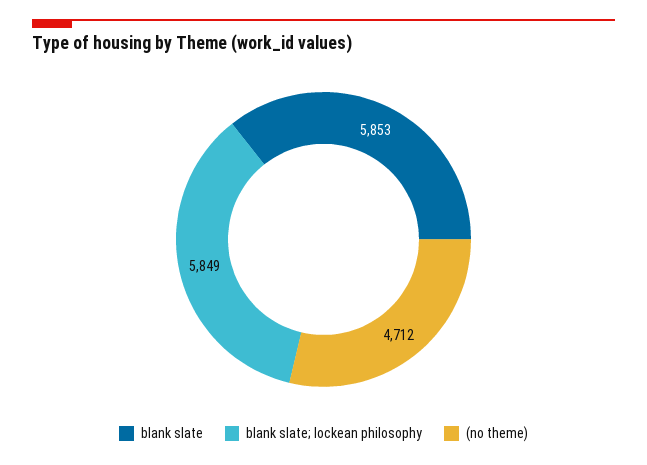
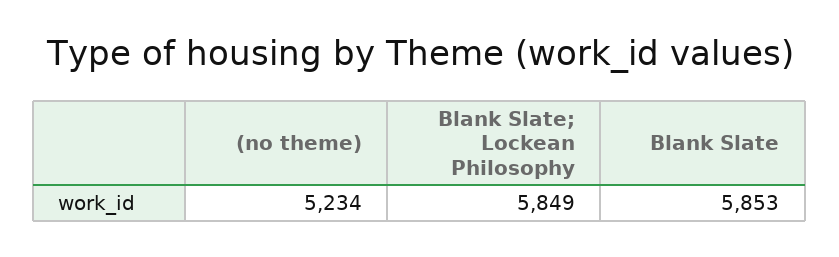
(no theme): 4712 -> 5234

